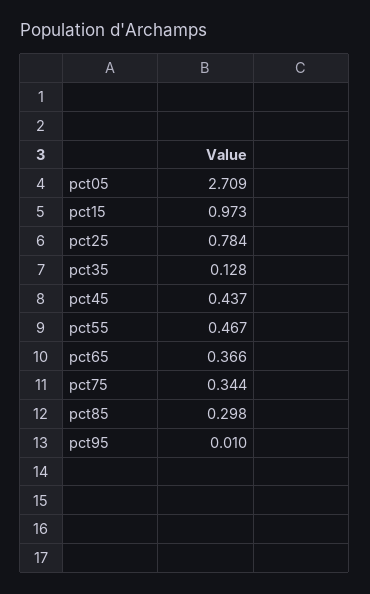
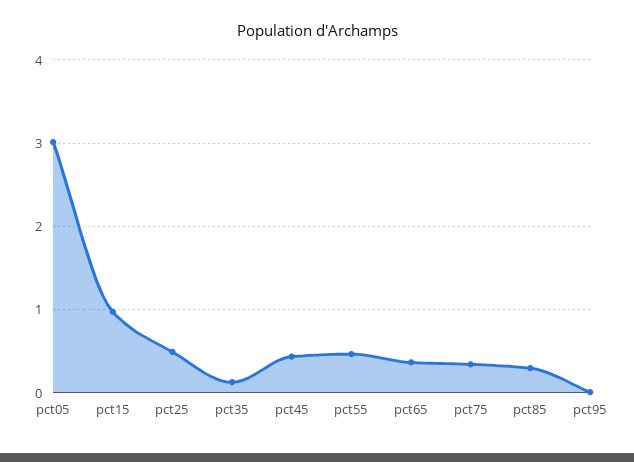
pct05: 2.709 -> 3
pct25: 0.784 -> 0.5

